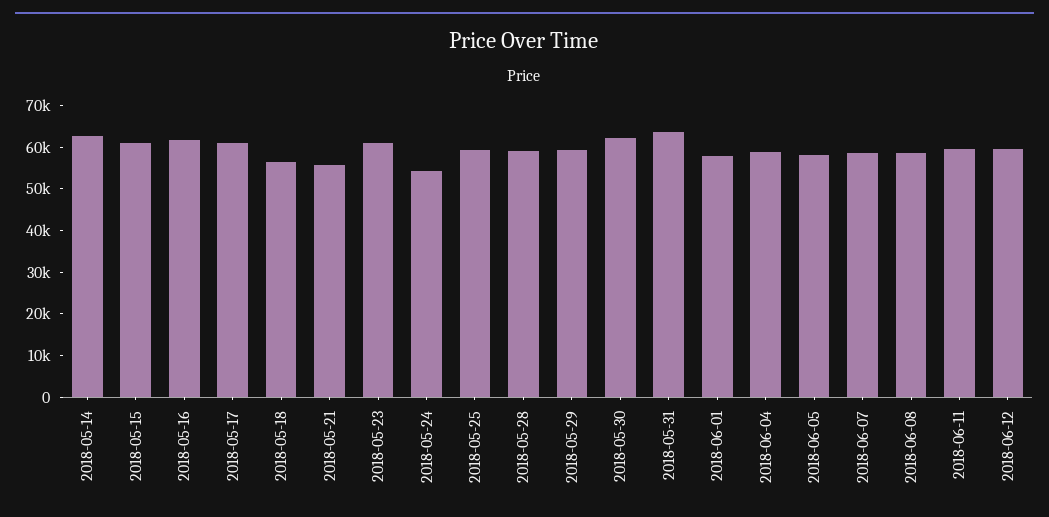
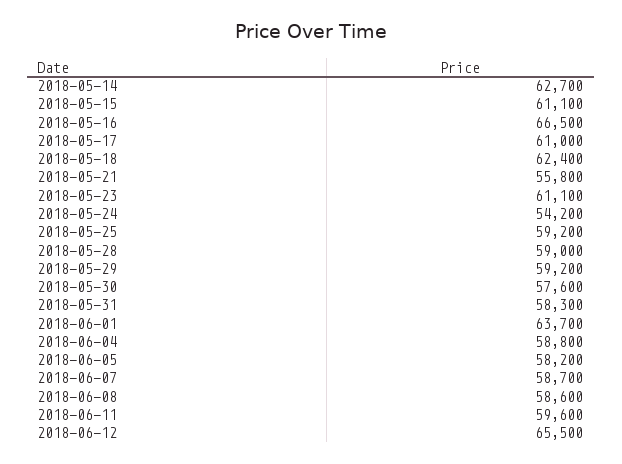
2018-05-16: 62000 -> 66500
2018-05-18: 56000 -> 62400
2018-05-30: 62000 -> 57600
2018-05-31: 64000 -> 58300
2018-06-01: 58000 -> 63700
2018-06-12: 60000 -> 65500

